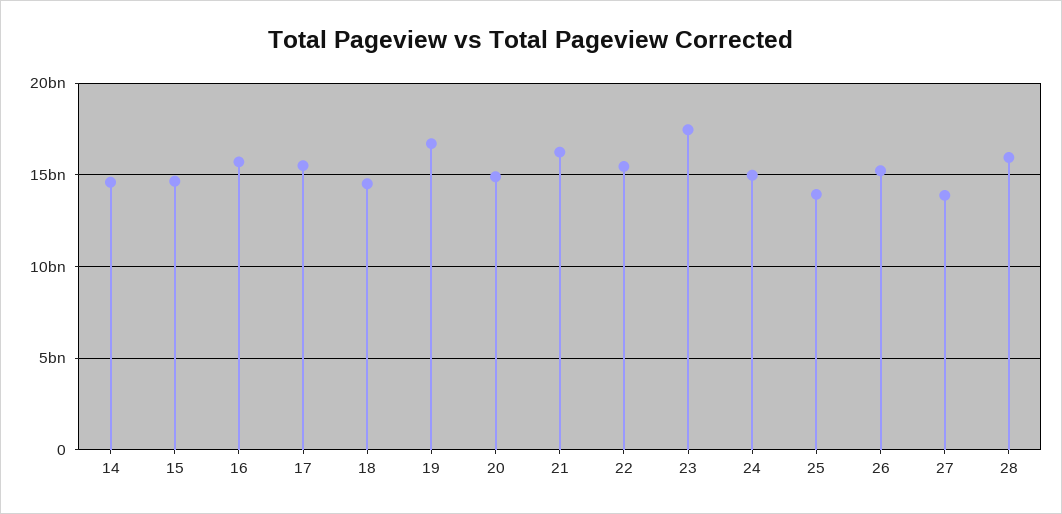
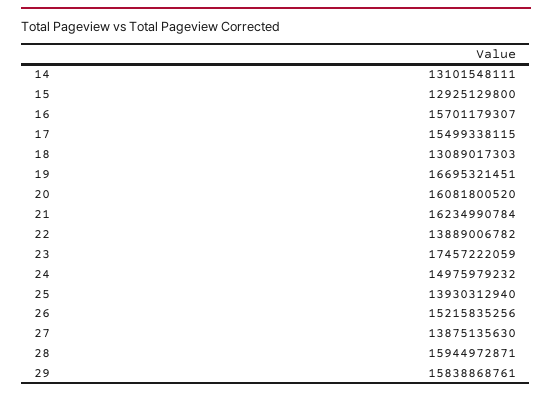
14: 14500000000 -> 13101548111
15: 14500000000 -> 12925129800
18: 14500000000 -> 13089017303
20: 15000000000 -> 16081800520
22: 15500000000 -> 13889006782
29: none -> 15838868761

